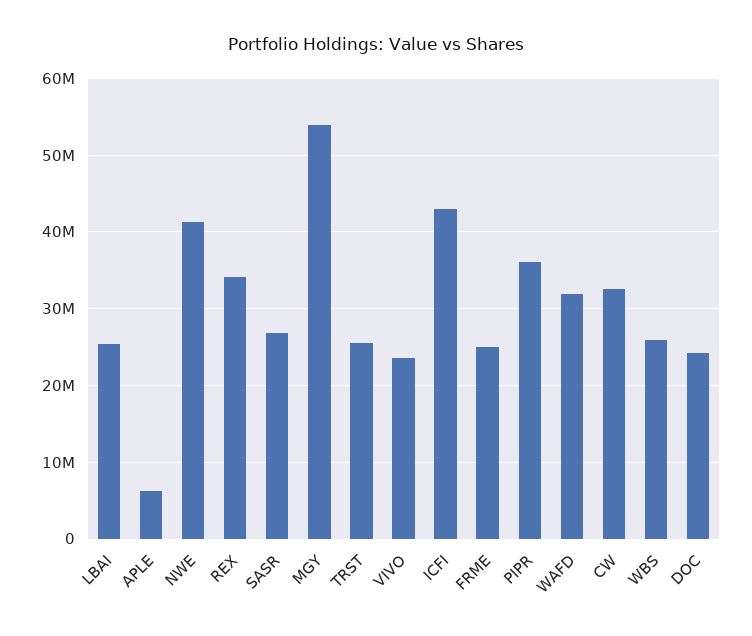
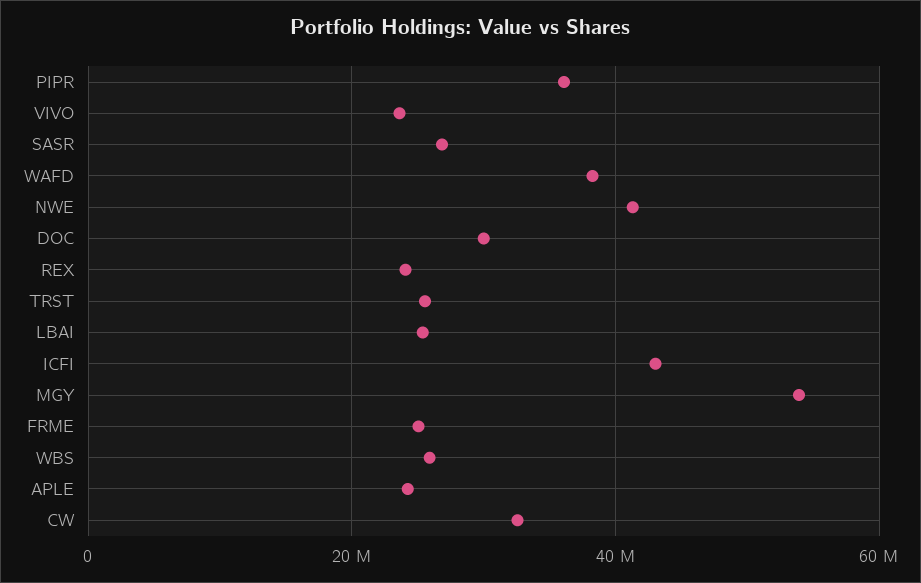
APLE: 6000000 -> 24000000
REX: 34000000 -> 24000000
WAFD: 32000000 -> 38000000
DOC: 24000000 -> 30000000

